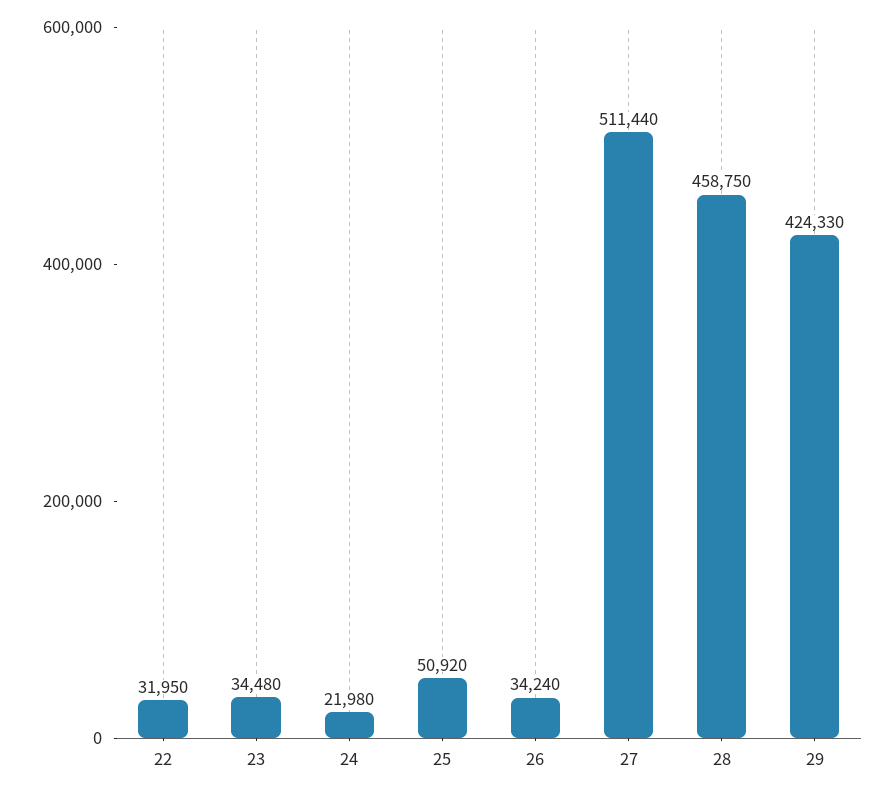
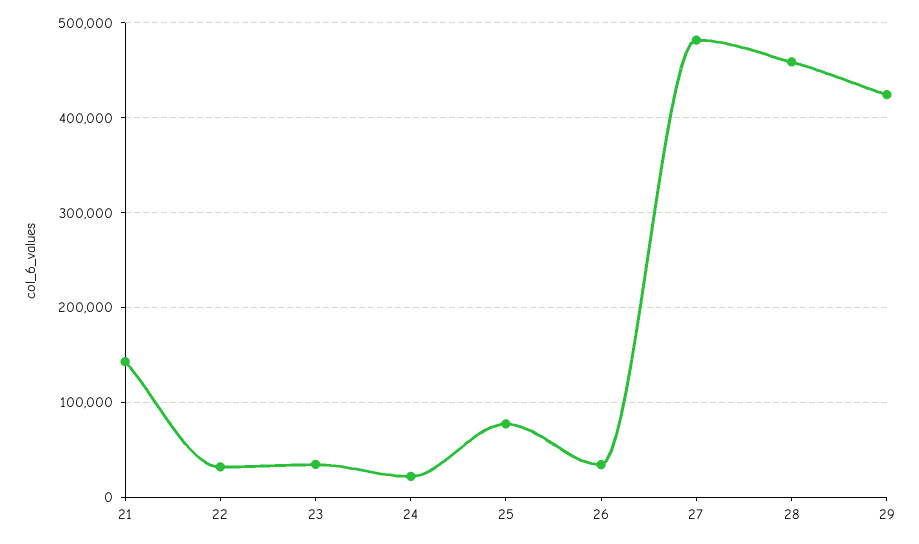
25: 50920 -> 80000
27: 511440 -> 480000
21: none -> 140000

